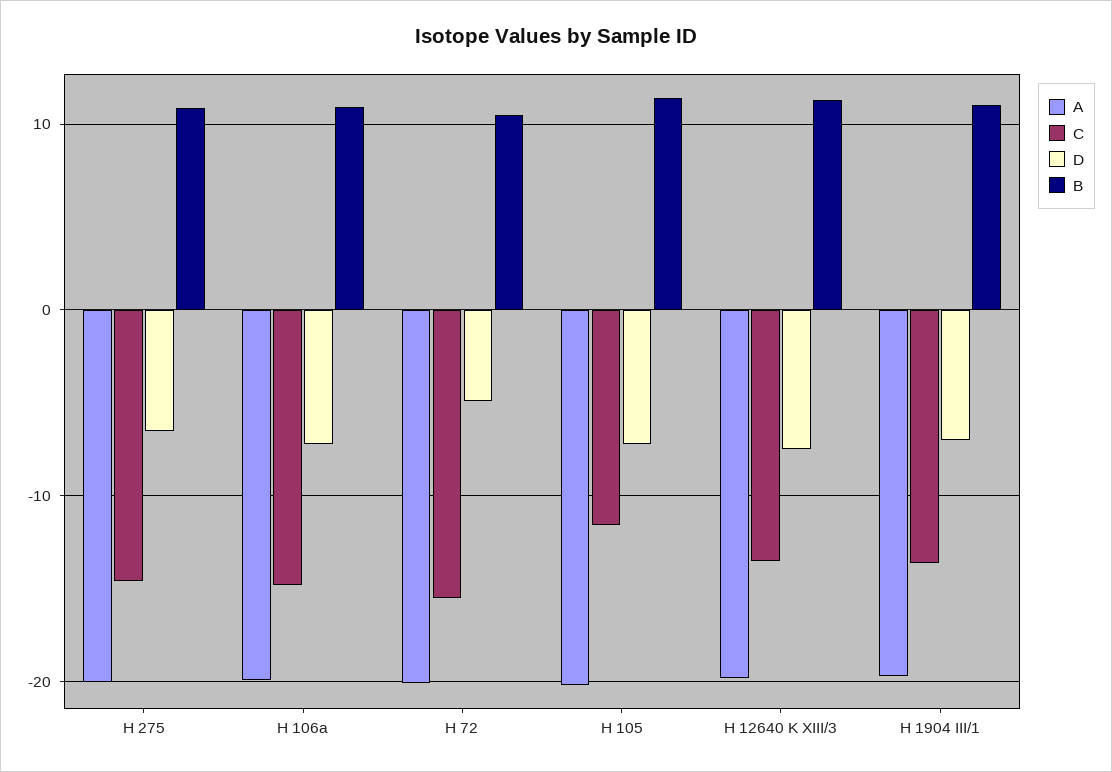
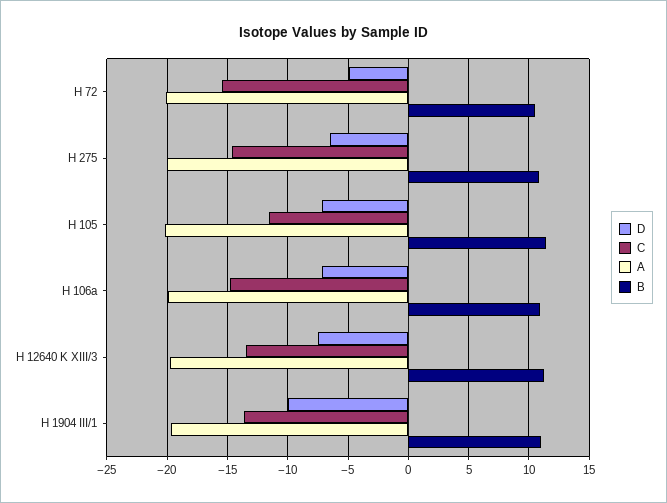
D, H 1904 III/1: -7 -> -10

